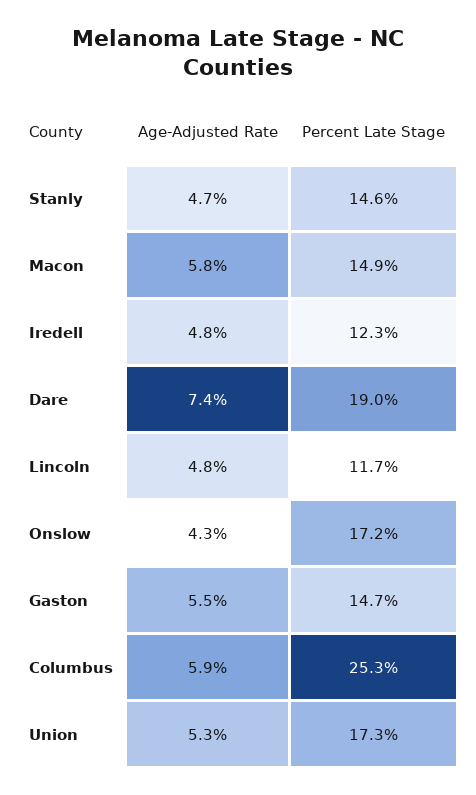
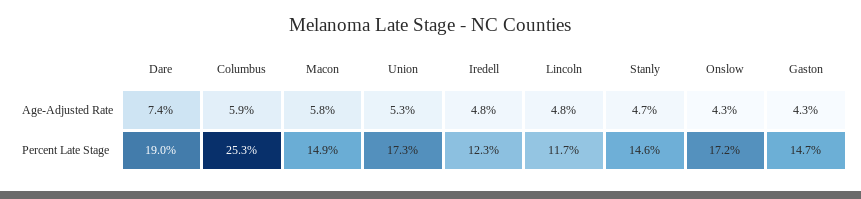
Age-Adjusted Rate, Gaston: 5.5 -> 4.3

